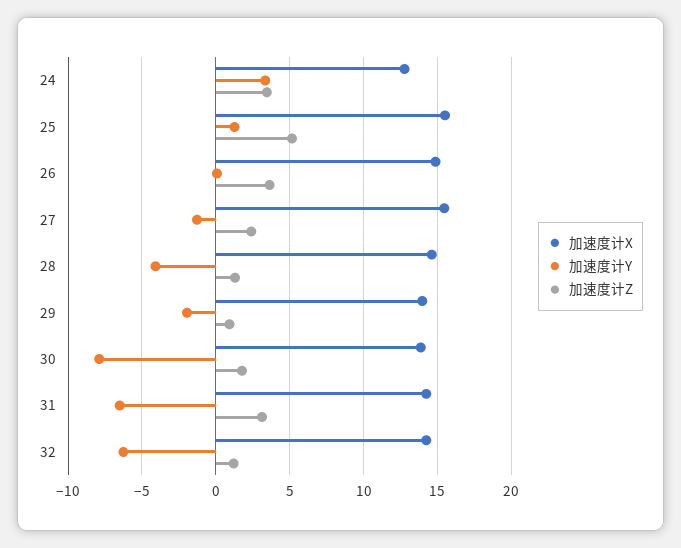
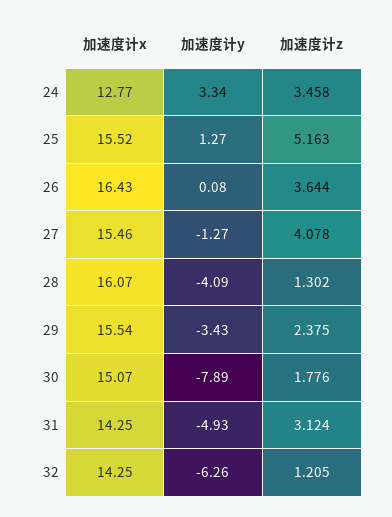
加速度计X, 26: 15 -> 16.43
加速度计Z, 27: 2.5 -> 4.078
加速度计X, 28: 14.5 -> 16.07
加速度计X, 29: 14 -> 15.54
加速度计Y, 29: -2 -> -3.43
加速度计Z, 29: 1 -> 2.375
加速度计X, 30: 14 -> 15.07
加速度计Y, 31: -6.5 -> -4.93

